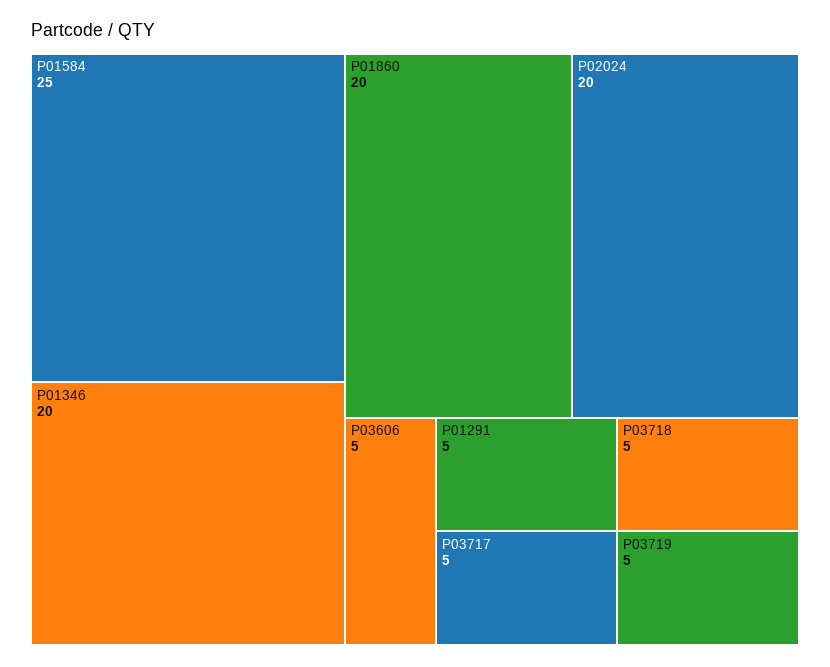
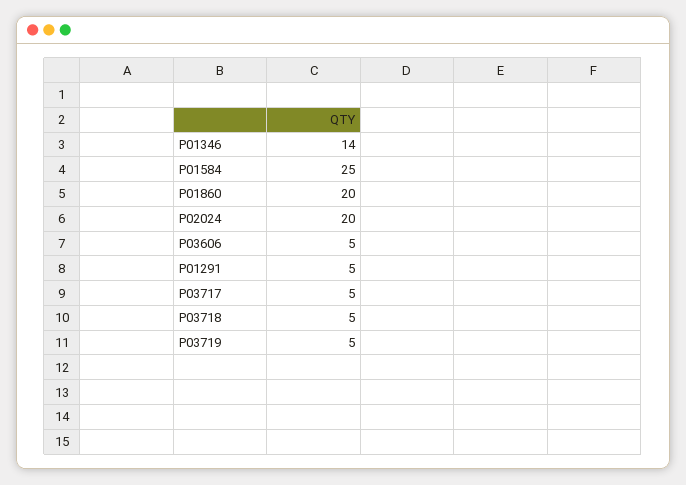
P01346: 20 -> 14

